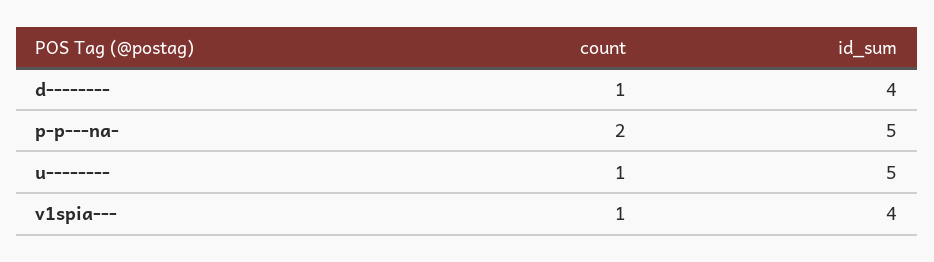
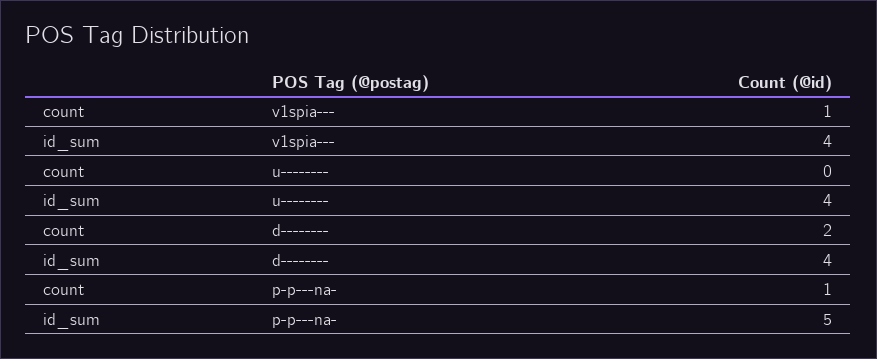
count, d--------: 1 -> 2
count, p-p---na-: 2 -> 1
count, u--------: 1 -> 0
id_sum, u--------: 5 -> 4

